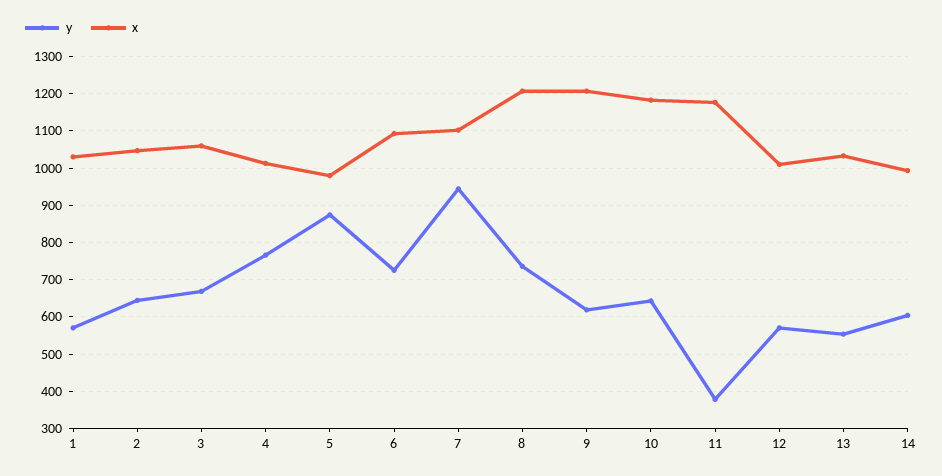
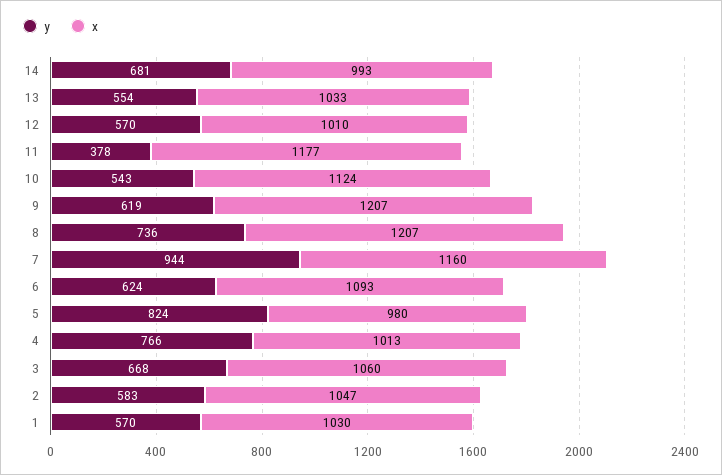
y, 2: 640 -> 583
y, 5: 880 -> 824
y, 6: 720 -> 624
x, 7: 1100 -> 1160
y, 10: 640 -> 543
x, 10: 1180 -> 1124
y, 14: 600 -> 681

